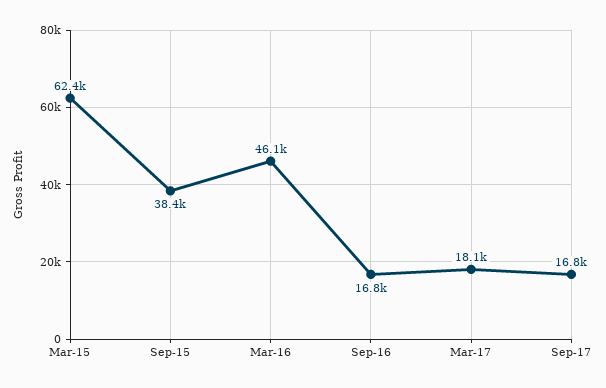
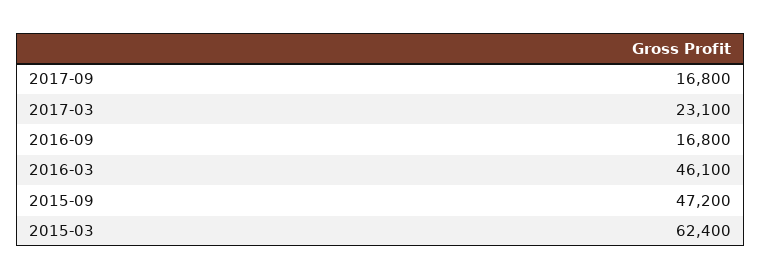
Sep-15: 38400 -> 47200
Mar-17: 18100 -> 23100

